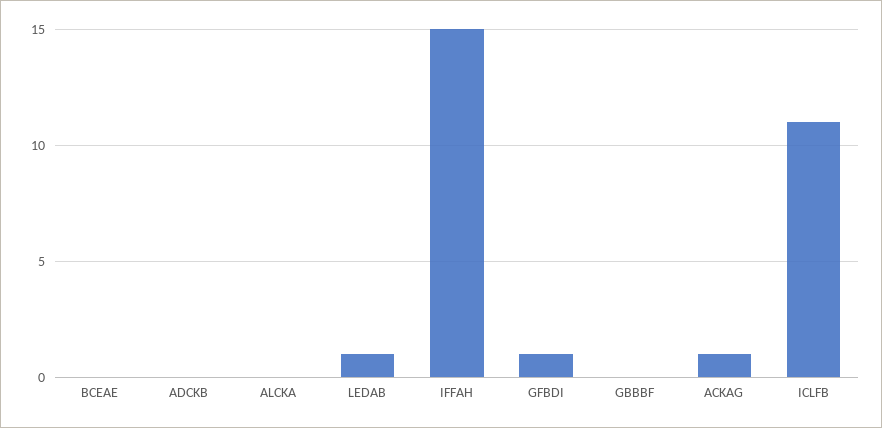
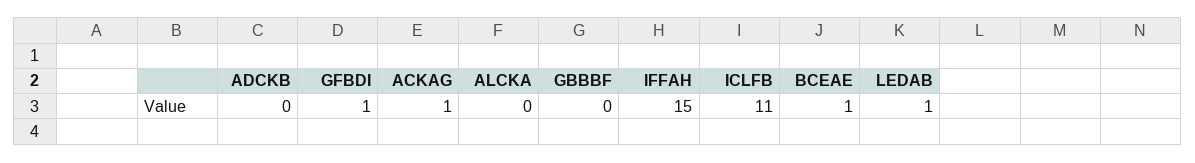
BCEAE: 0 -> 1

